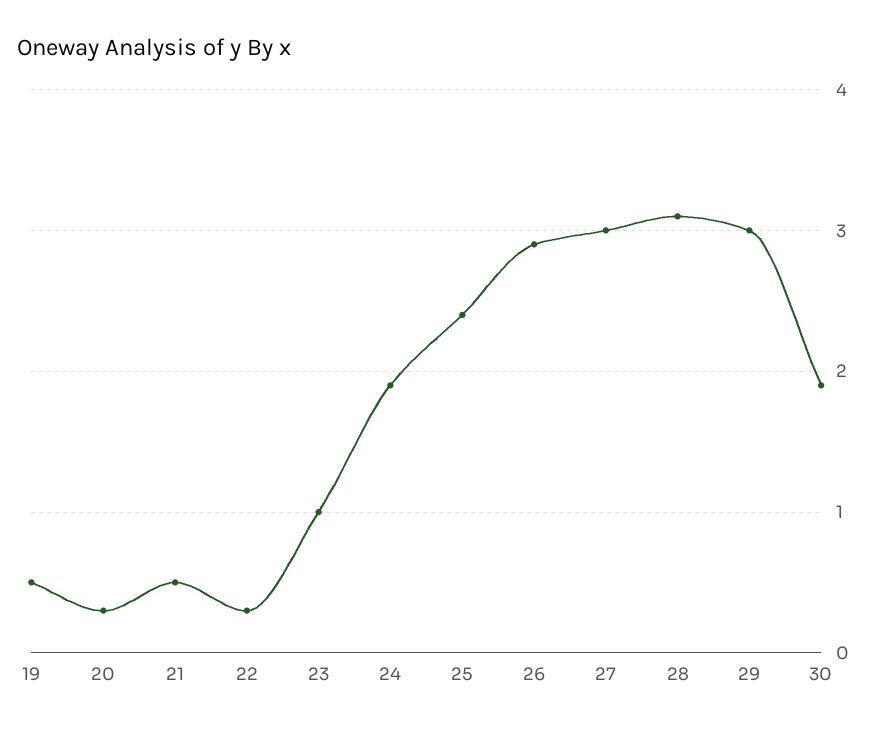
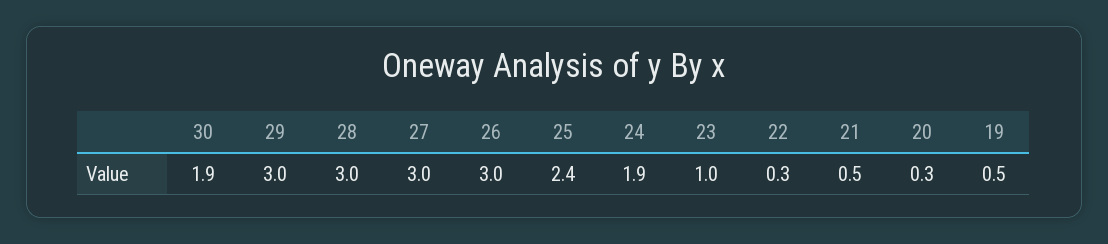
26: 2.9 -> 3
28: 3.1 -> 3

